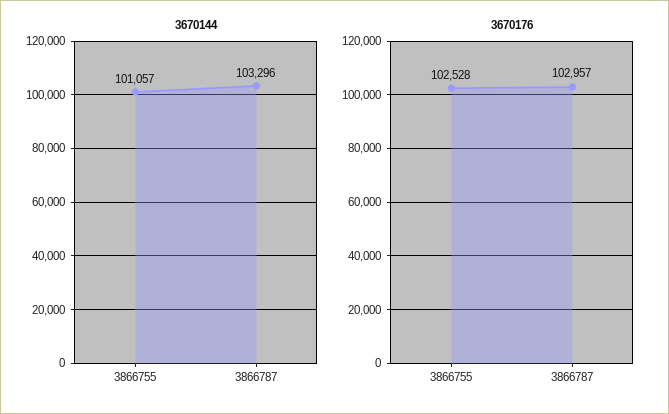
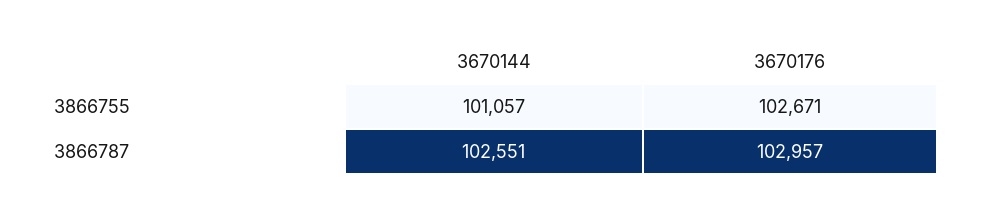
3670144, 3866787: 103296 -> 102551
3670176, 3866755: 102528 -> 102671

